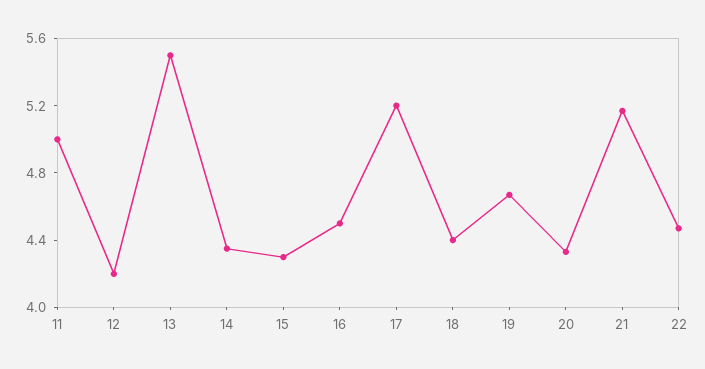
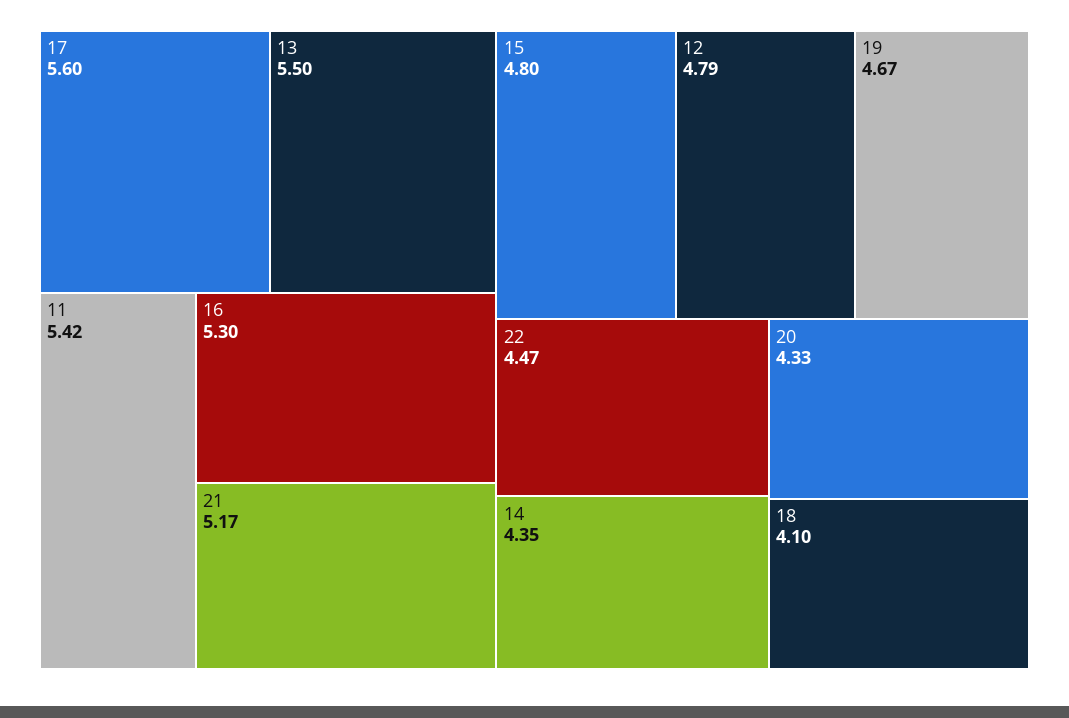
11: 5 -> 5.42
12: 4.2 -> 4.79
15: 4.3 -> 4.8
16: 4.5 -> 5.3
17: 5.2 -> 5.6
18: 4.4 -> 4.1

